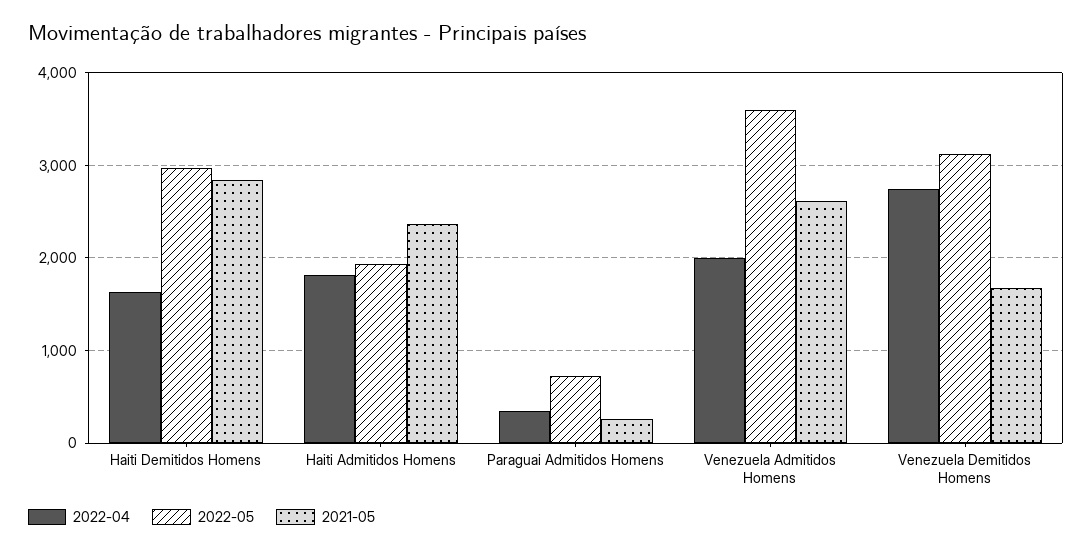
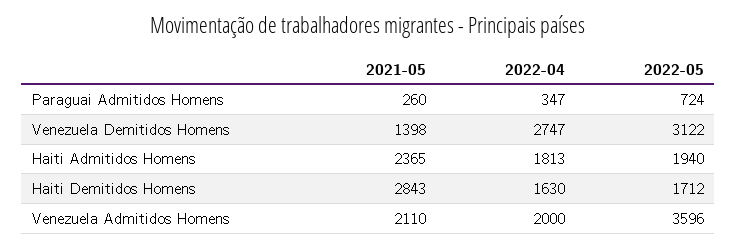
2022-05, Haiti Demitidos Homens: 3000 -> 1712
2021-05, Venezuela Admitidos Homens: 2600 -> 2110
2021-05, Venezuela Demitidos Homens: 1700 -> 1398

